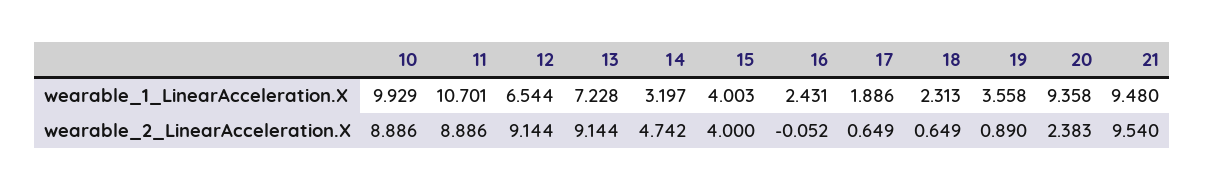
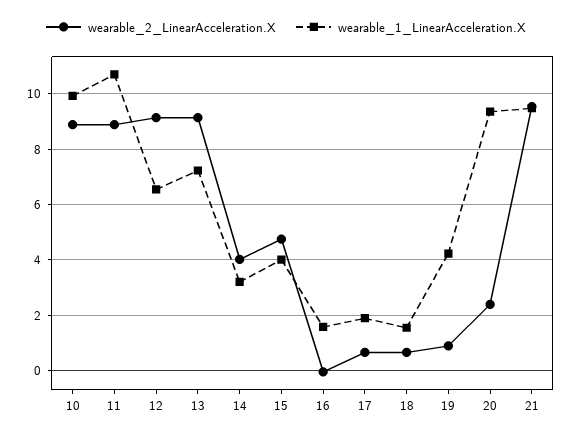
wearable_1_LinearAcceleration.X, 16: 2.431 -> 1.5
wearable_1_LinearAcceleration.X, 18: 2.313 -> 1.5
wearable_1_LinearAcceleration.X, 19: 3.558 -> 4.25
wearable_2_LinearAcceleration.X, 14: 4.742 -> 4
wearable_2_LinearAcceleration.X, 15: 4 -> 4.75

